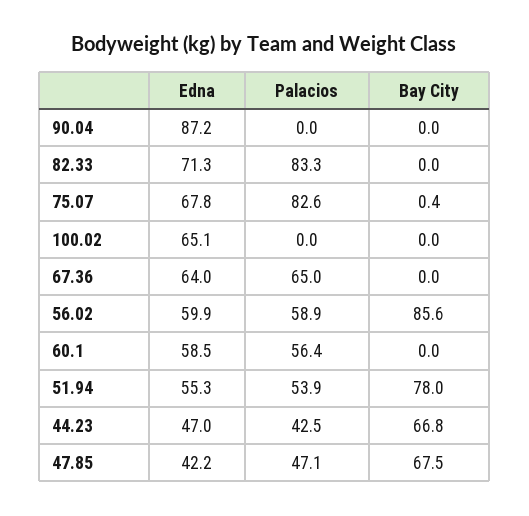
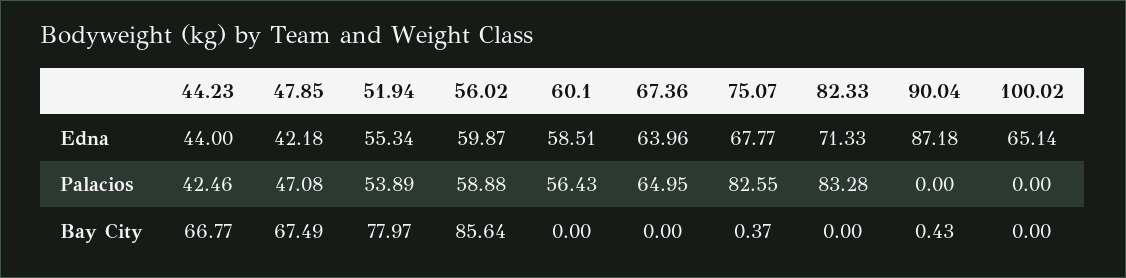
Bay City, 90.04: 0 -> 0.43
Edna, 44.23: 47 -> 44

